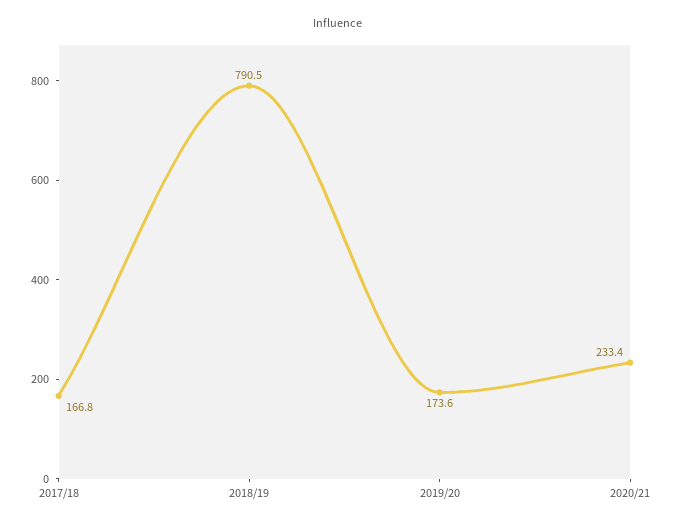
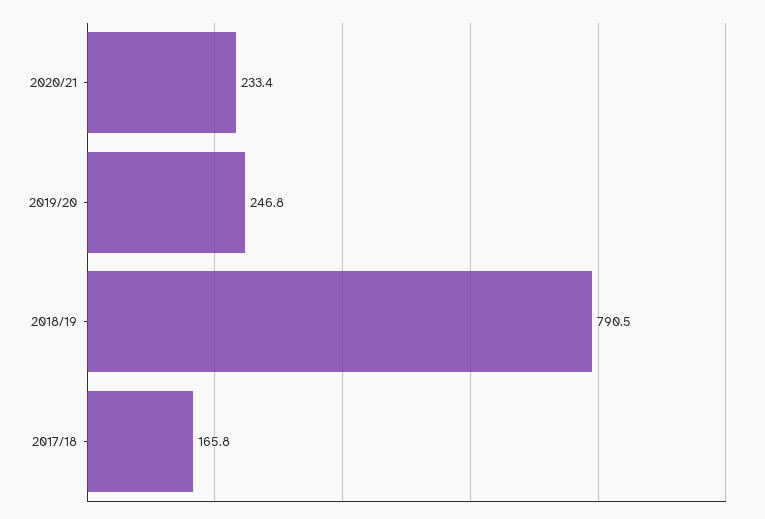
2017/18: 166.8 -> 165.8
2019/20: 173.6 -> 246.8

